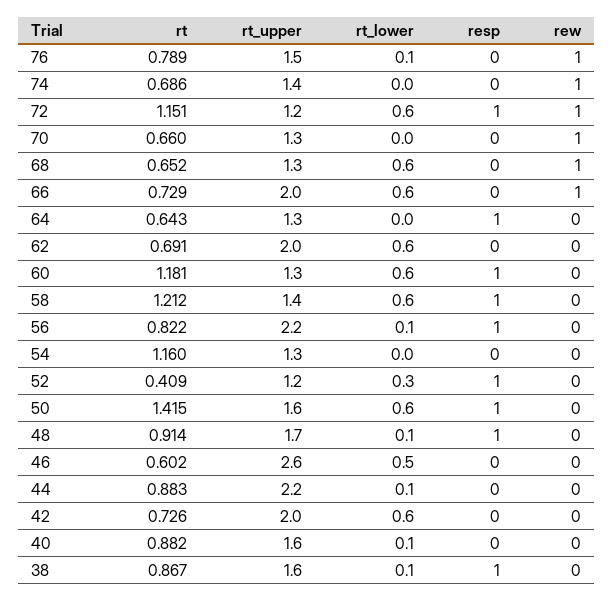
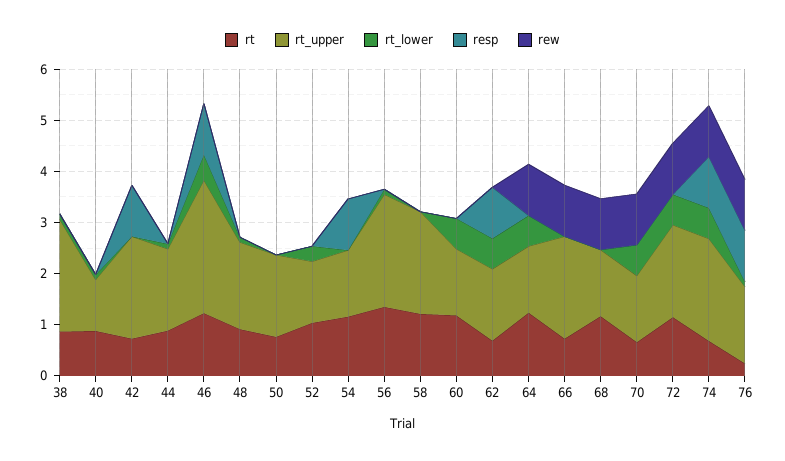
rt, 76: 0.789 -> 0.2
resp, 76: 0 -> 1
rt_upper, 74: 1.4 -> 2
rt_lower, 74: 0 -> 0.6
resp, 74: 0 -> 1
rt_upper, 72: 1.2 -> 1.8
resp, 72: 1 -> 0
rt_lower, 70: 0 -> 0.6
rt, 68: 0.652 -> 1.2
rt_lower, 68: 0.6 -> 0
rt_lower, 66: 0.6 -> 0
rt, 64: 0.643 -> 1.2
rt_lower, 64: 0 -> 0.6
resp, 64: 1 -> 0
rew, 64: 0 -> 1
rt_upper, 62: 2 -> 1.4
resp, 62: 0 -> 1
resp, 60: 1 -> 0
rt_upper, 58: 1.4 -> 2
rt_lower, 58: 0.6 -> 0
resp, 58: 1 -> 0
rt, 56: 0.822 -> 1.4
resp, 56: 1 -> 0
resp, 54: 0 -> 1
rt, 52: 0.409 -> 1
resp, 52: 1 -> 0
rt, 50: 1.415 -> 0.8
rt_lower, 50: 0.6 -> 0
resp, 50: 1 -> 0
resp, 48: 1 -> 0
rt, 46: 0.602 -> 1.2
resp, 46: 0 -> 1
rt_upper, 44: 2.2 -> 1.6
rt_lower, 42: 0.6 -> 0
resp, 42: 0 -> 1
rt_upper, 40: 1.6 -> 1
rt_upper, 38: 1.6 -> 2.2
resp, 38: 1 -> 0

